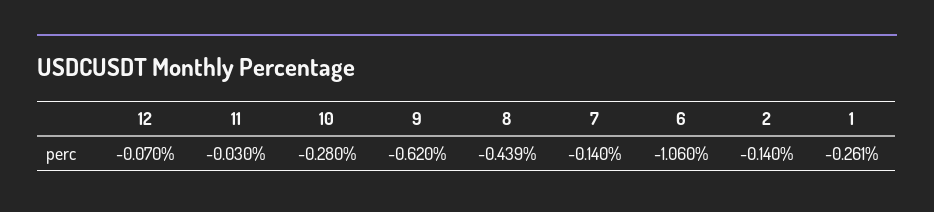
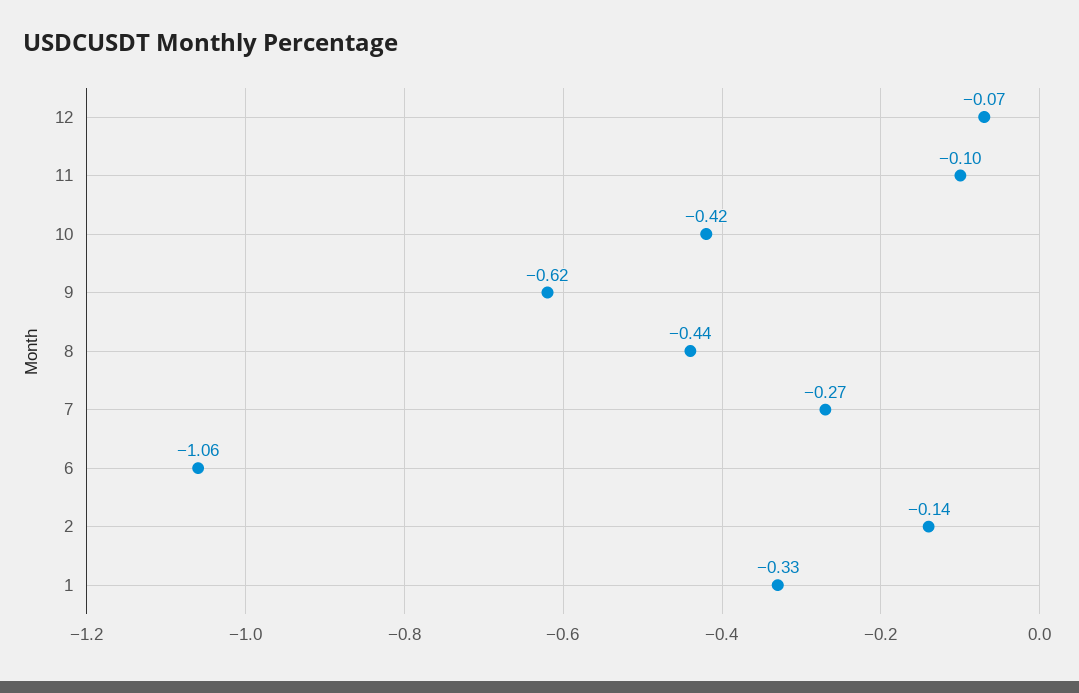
11: -0.03 -> -0.1
10: -0.28 -> -0.42
7: -0.14 -> -0.27
1: -0.261 -> -0.33

